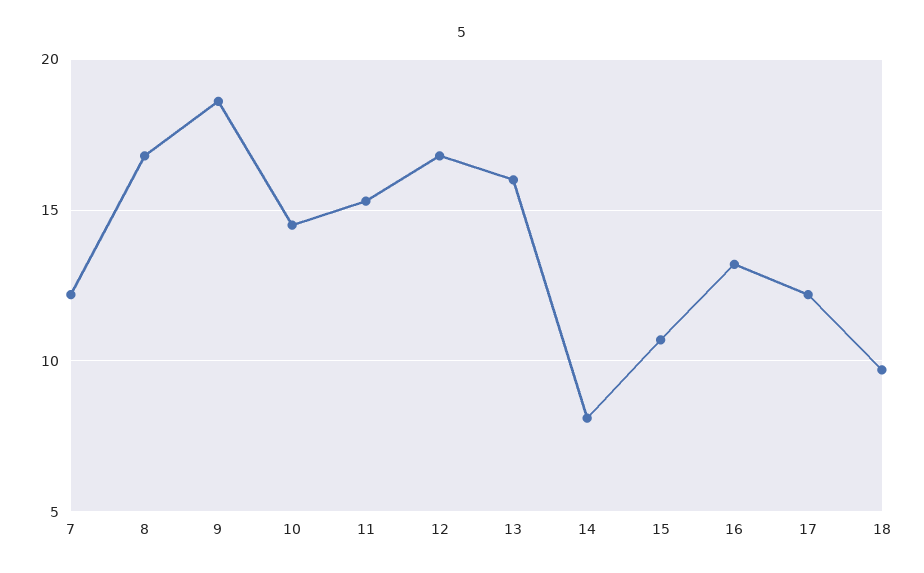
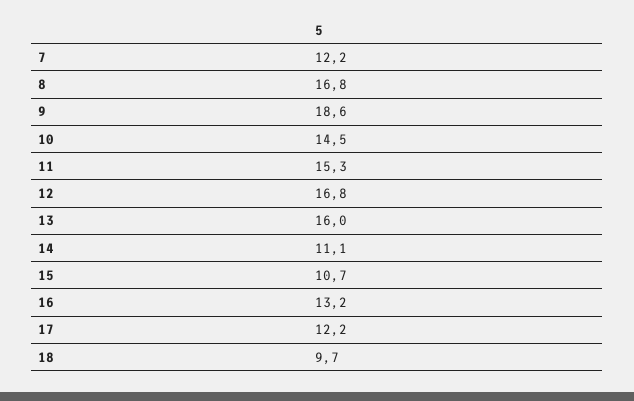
14: 8 -> 11.1

